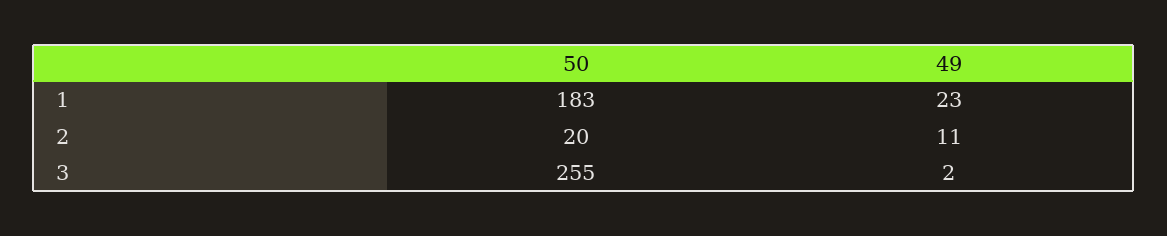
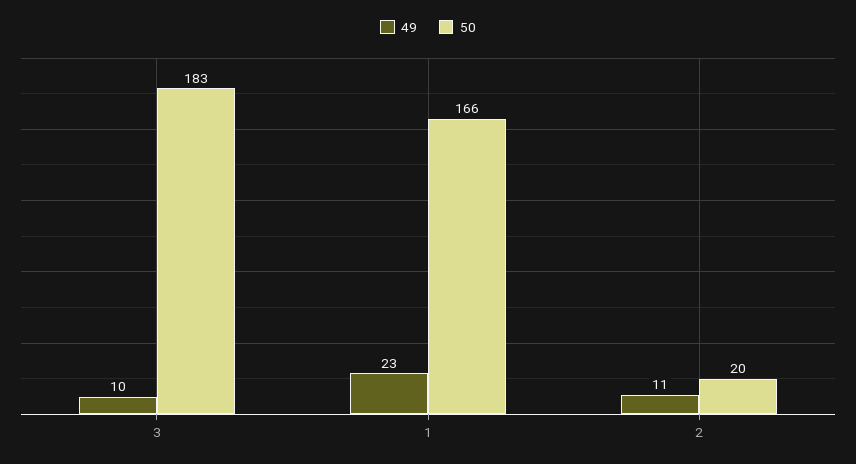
50, 1: 183 -> 166
50, 3: 255 -> 183
49, 3: 2 -> 10

